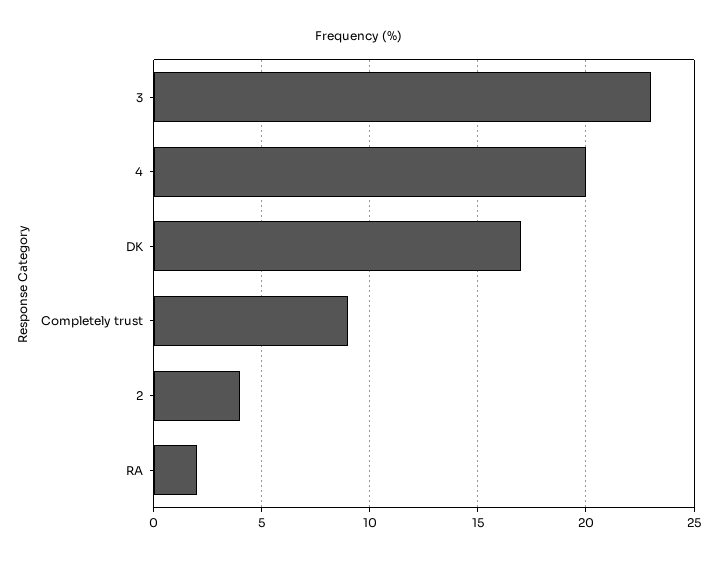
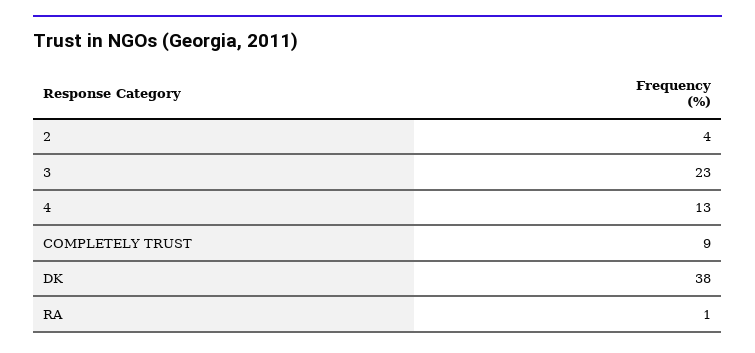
4: 20 -> 13
DK: 17 -> 38
RA: 2 -> 1

